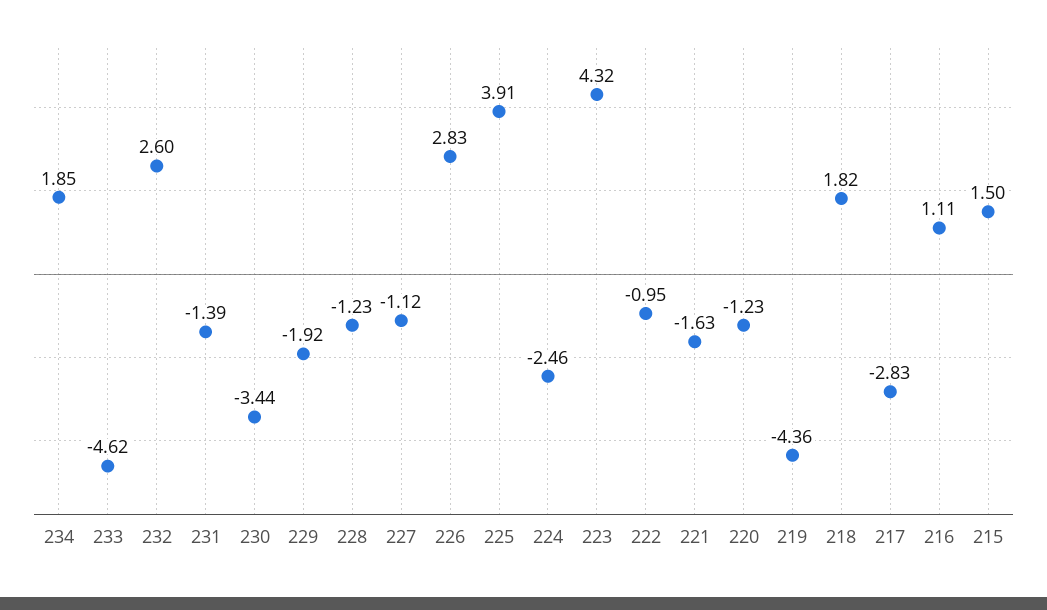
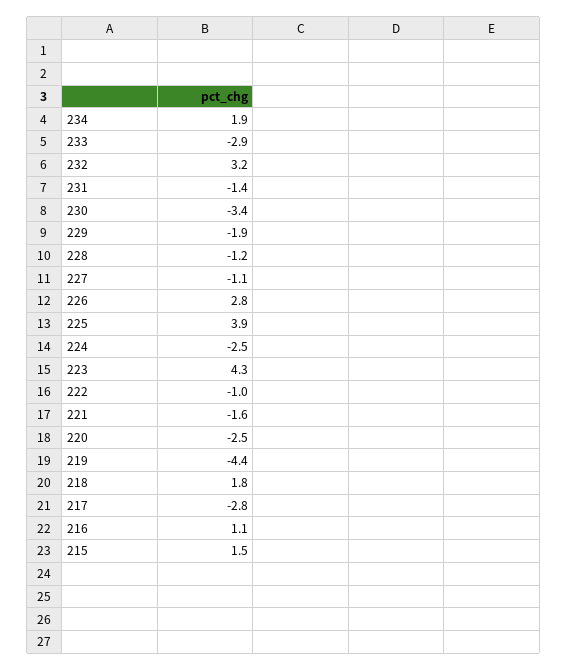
233: -4.62 -> -2.9
232: 2.6 -> 3.2
220: -1.23 -> -2.5

